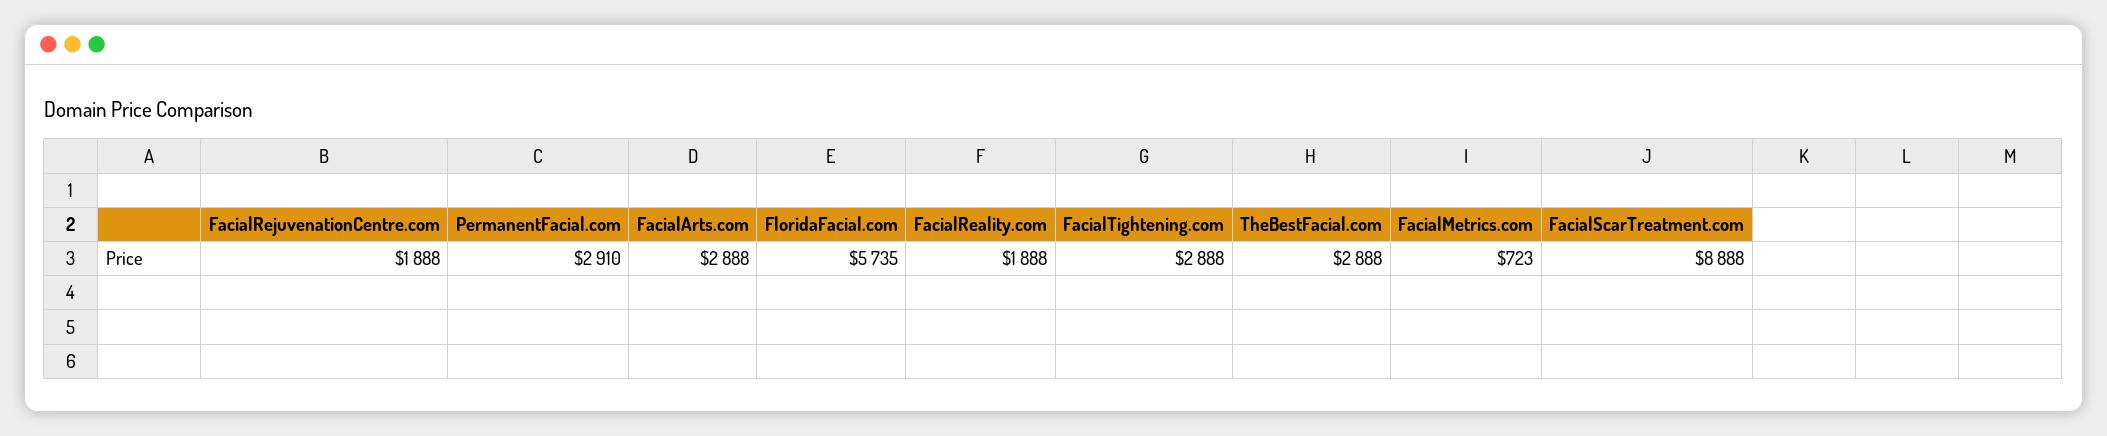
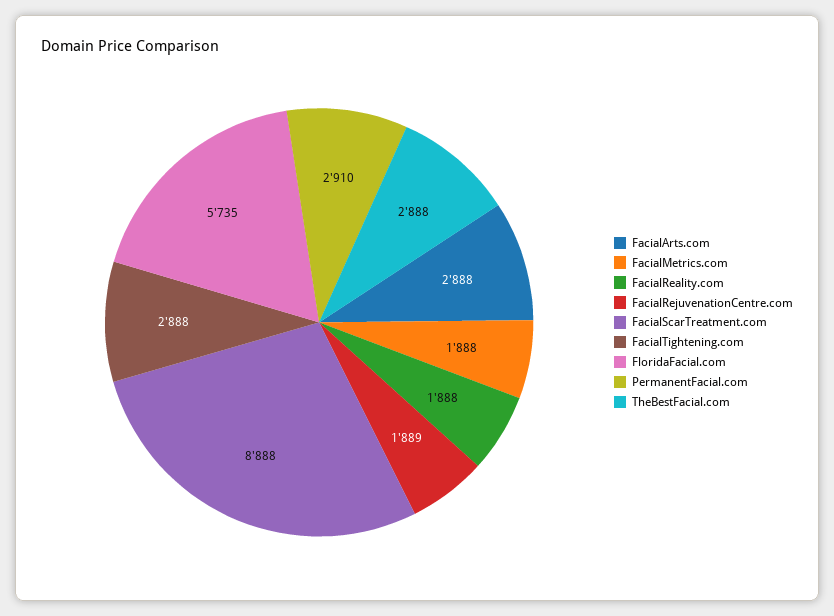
FacialRejuvenationCentre.com: 1888 -> 1889
FacialMetrics.com: 723 -> 1888

